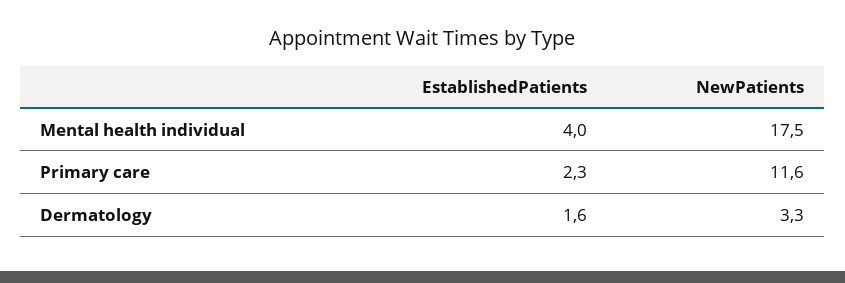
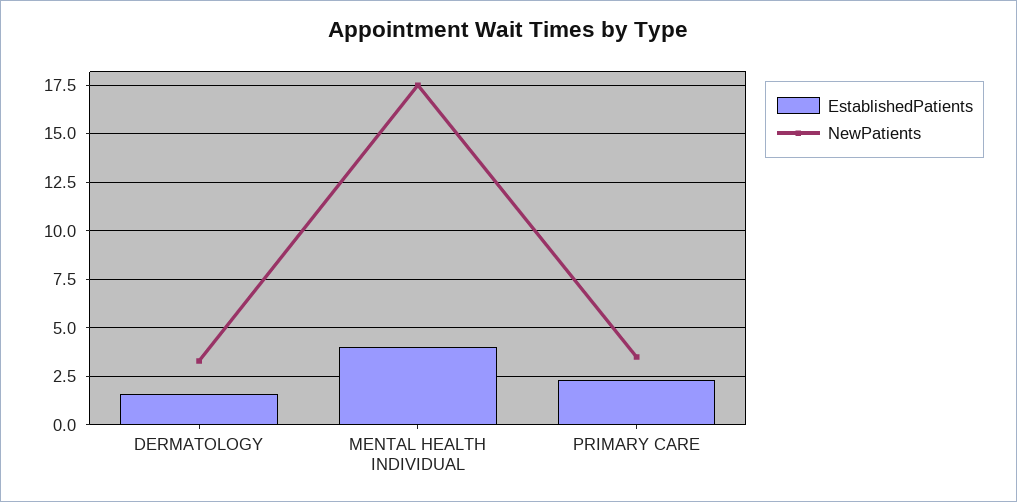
NewPatients, Primary care: 11.6 -> 3.5

